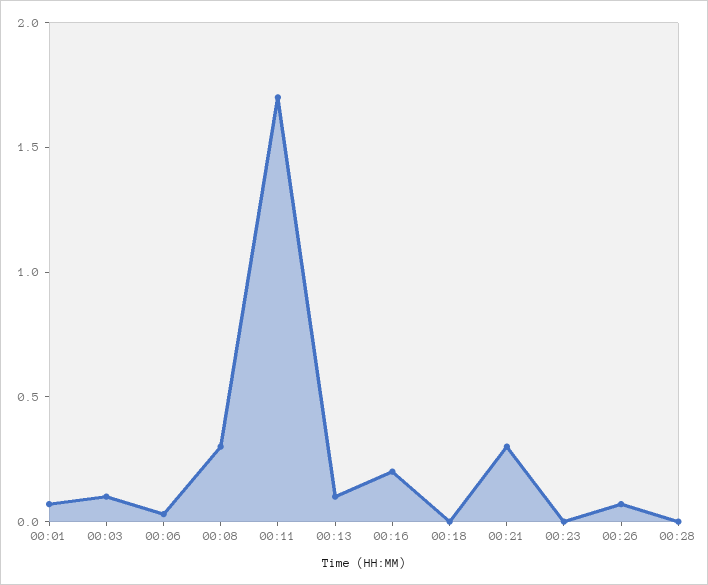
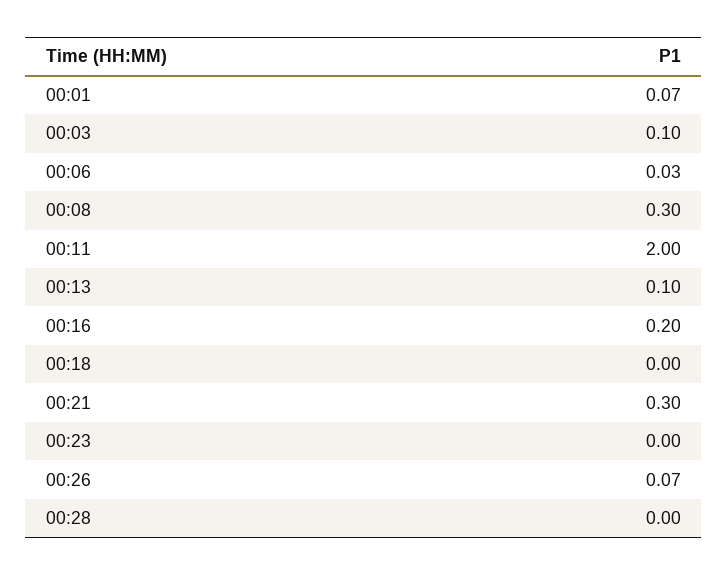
00:11: 1.7 -> 2

